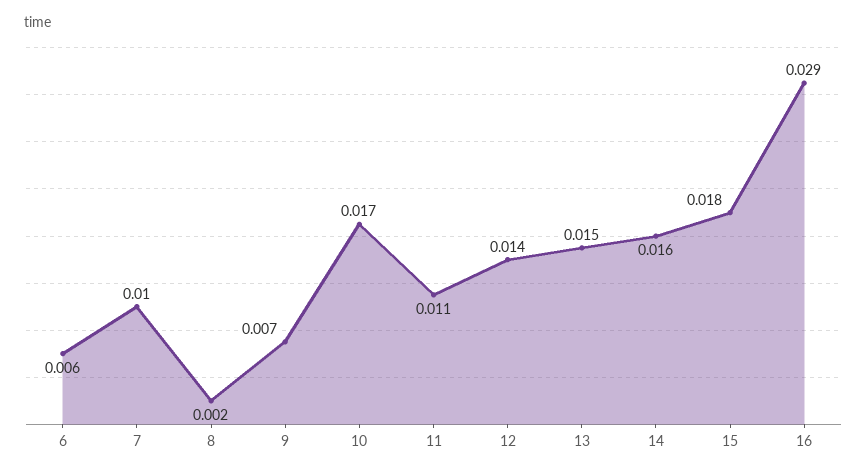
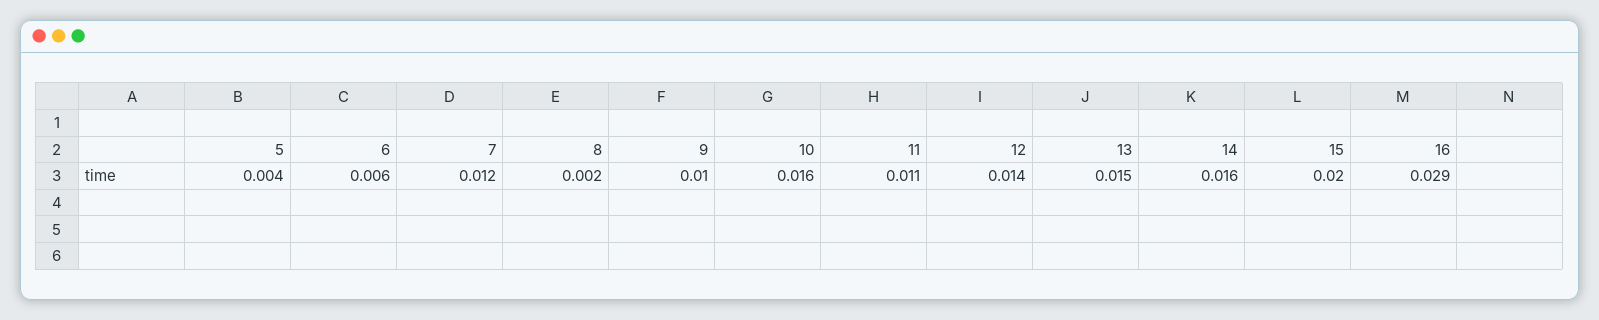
7: 0.01 -> 0.012
9: 0.007 -> 0.01
10: 0.017 -> 0.016
15: 0.018 -> 0.02
5: none -> 0.004

